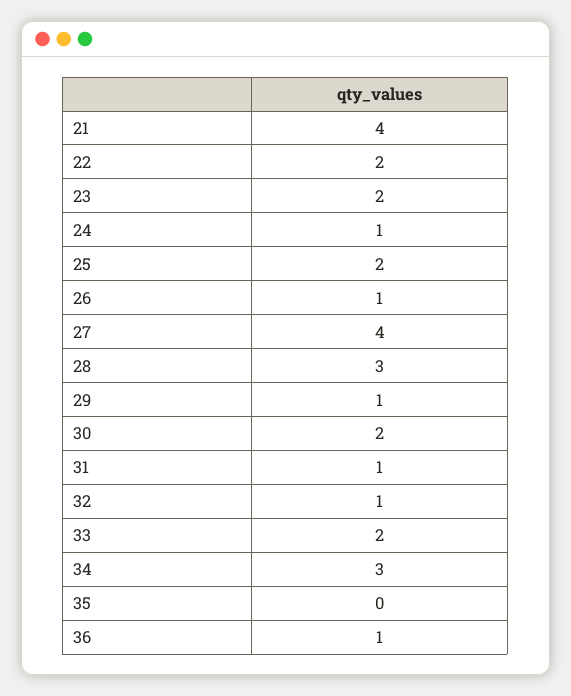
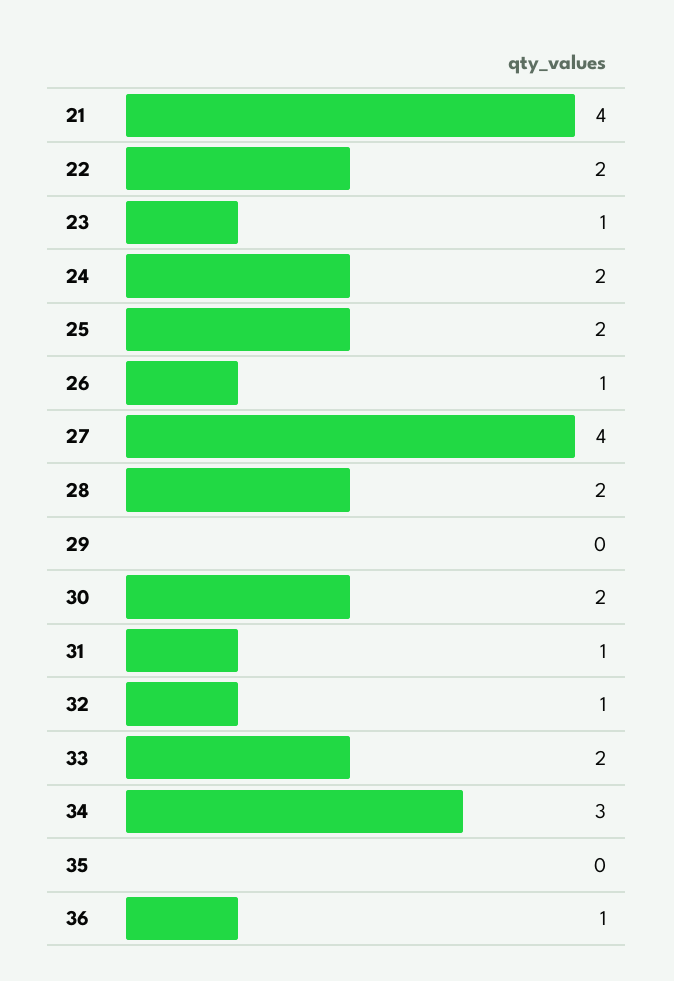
23: 2 -> 1
24: 1 -> 2
28: 3 -> 2
29: 1 -> 0

